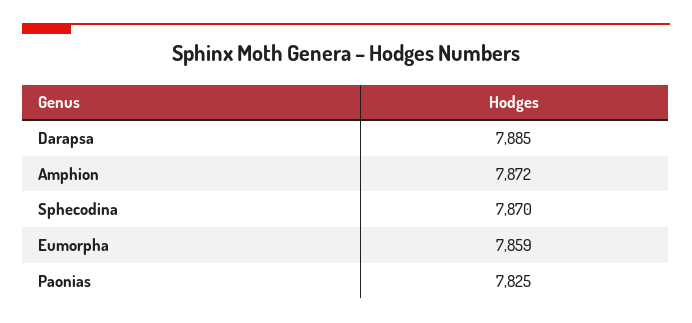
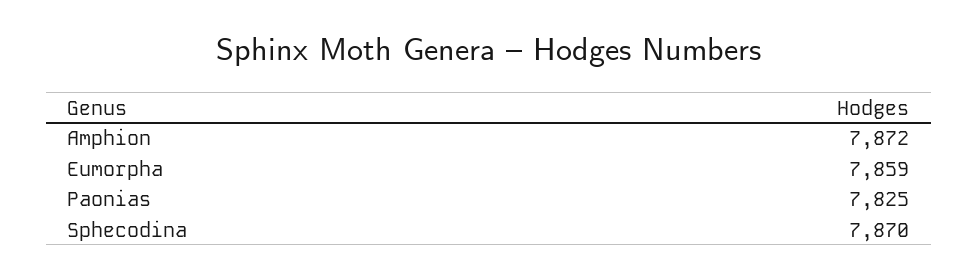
Darapsa: 7885 -> none

